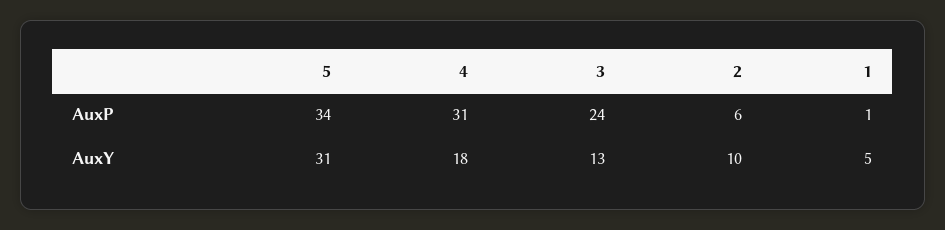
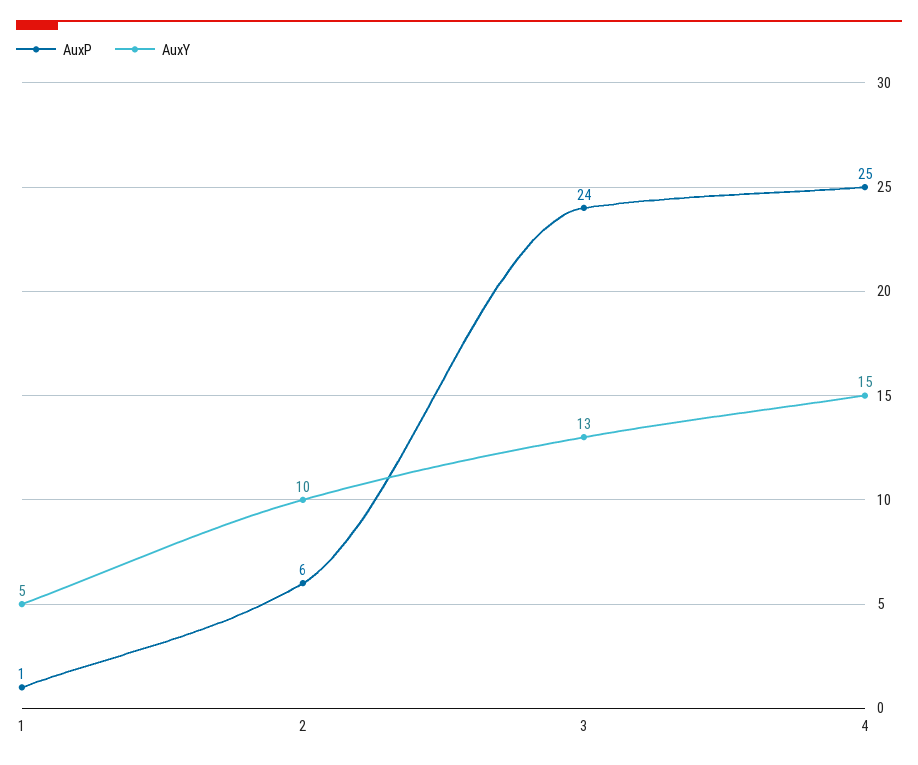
AuxP, 5: 34 -> none
AuxP, 4: 31 -> 25
AuxY, 5: 31 -> none
AuxY, 4: 18 -> 15

